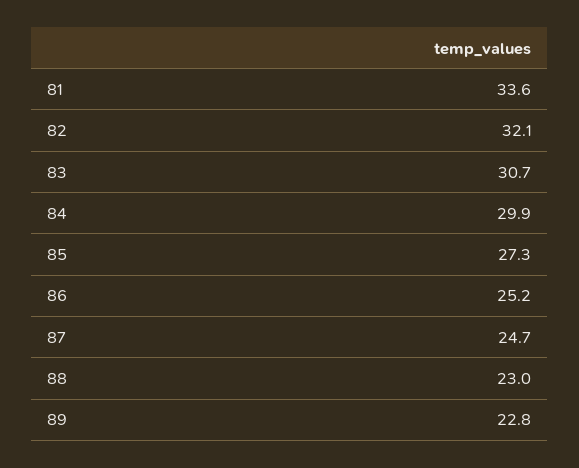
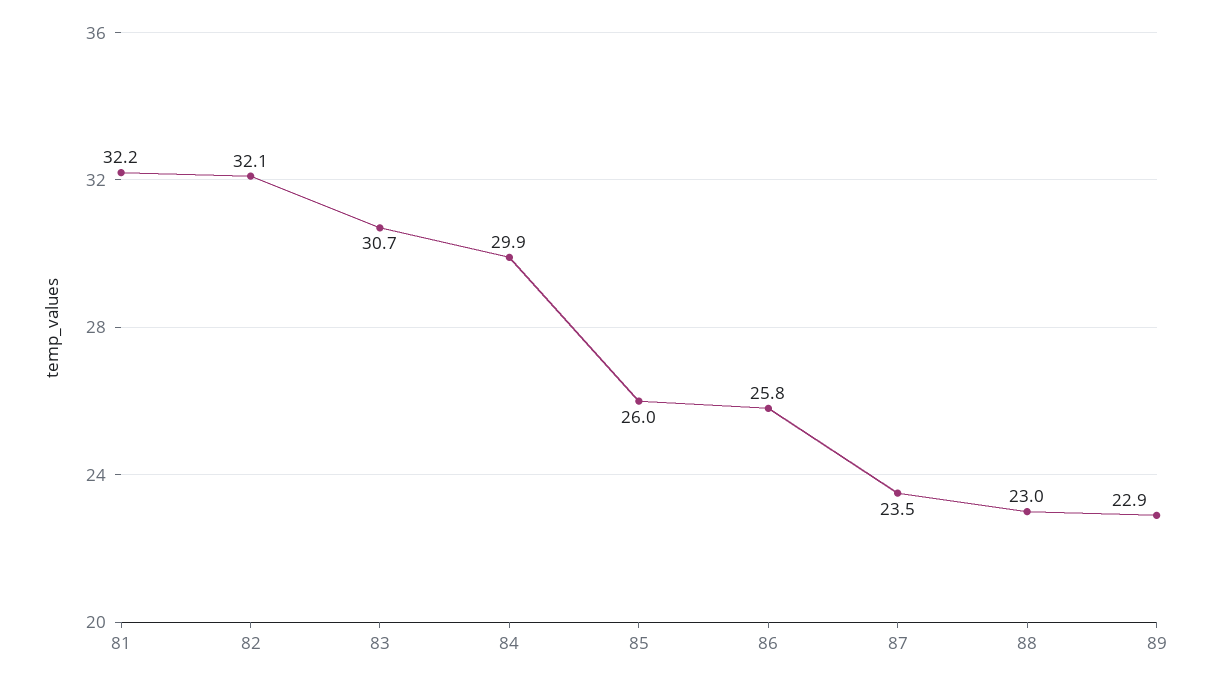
81: 33.6 -> 32.2
85: 27.3 -> 26
86: 25.2 -> 25.8
87: 24.7 -> 23.5
89: 22.8 -> 22.9

